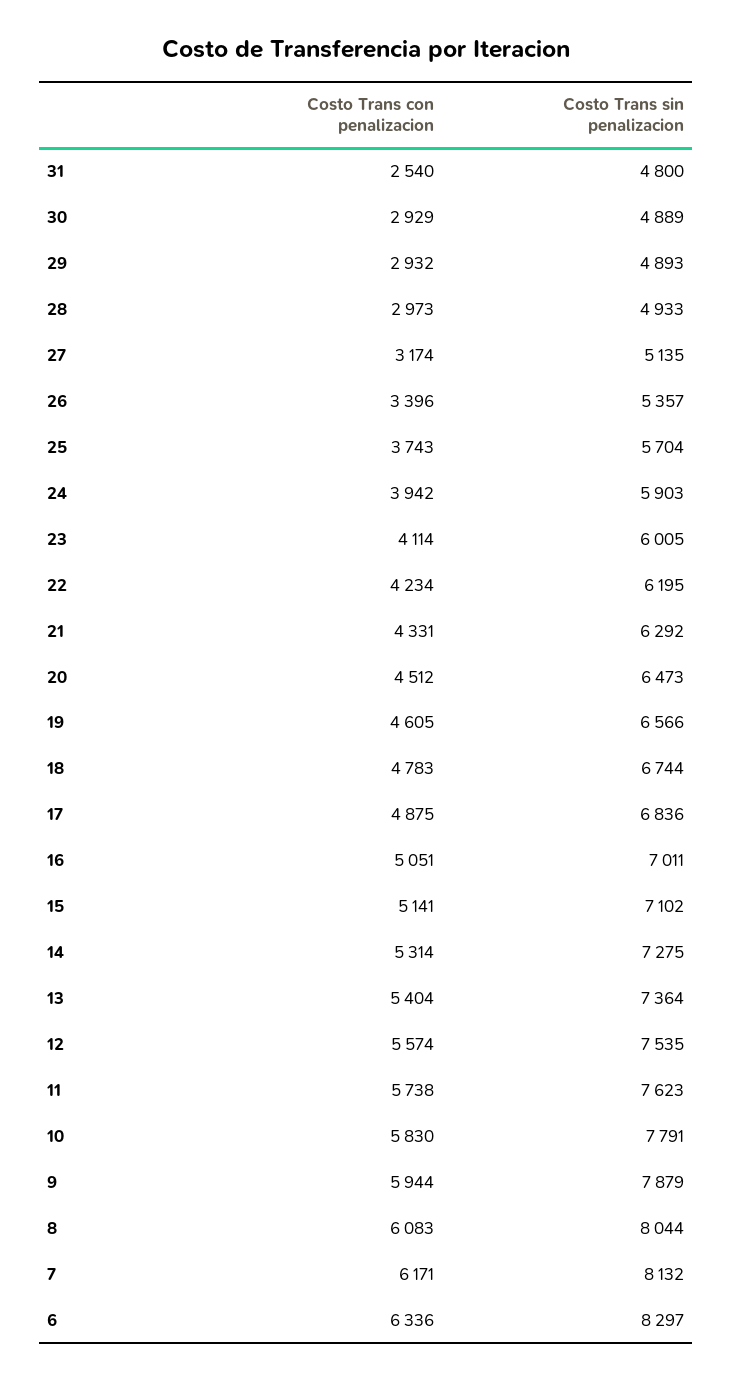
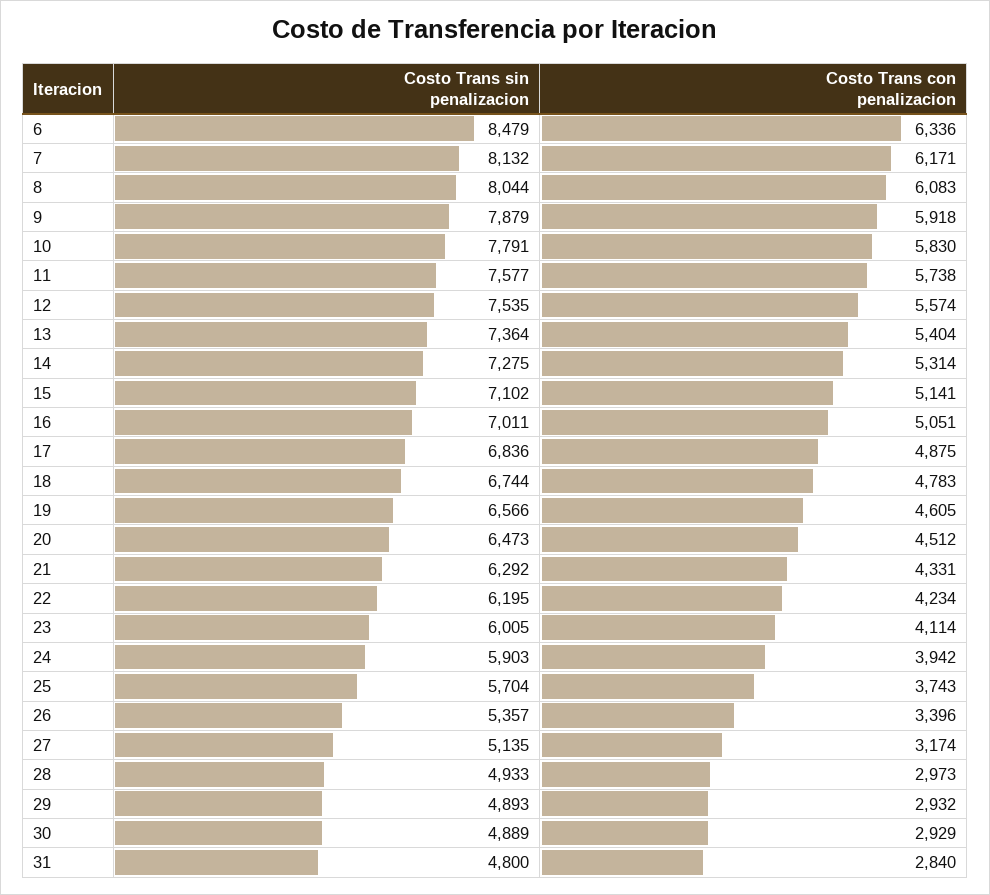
Costo Trans con penalizacion, 31: 2540 -> 2840
Costo Trans sin penalizacion, 11: 7623 -> 7577
Costo Trans con penalizacion, 9: 5944 -> 5918
Costo Trans sin penalizacion, 6: 8297 -> 8479

